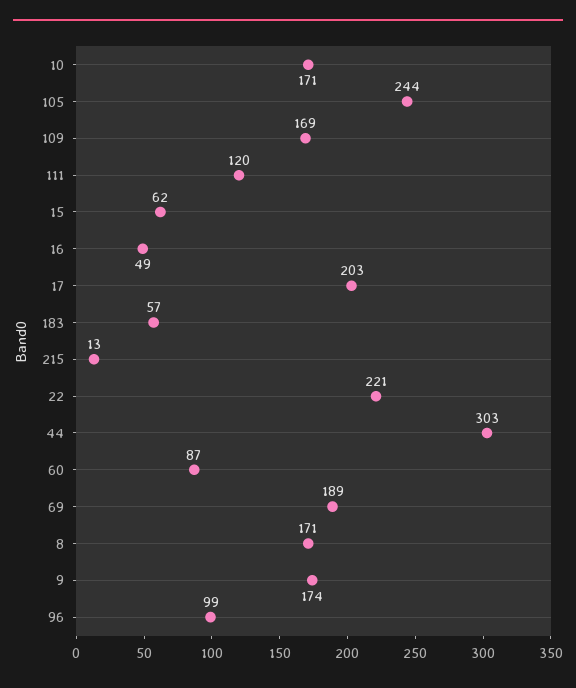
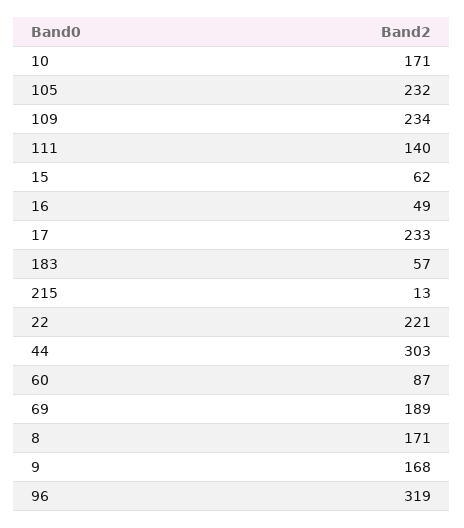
105: 244 -> 232
109: 169 -> 234
111: 120 -> 140
17: 203 -> 233
9: 174 -> 168
96: 99 -> 319

